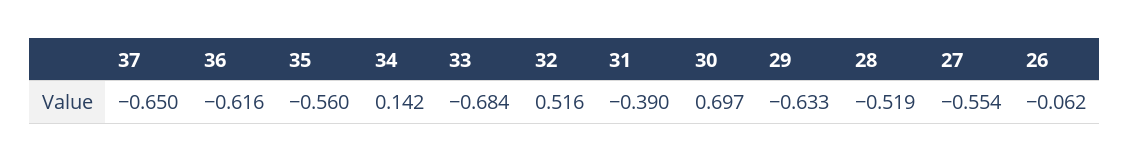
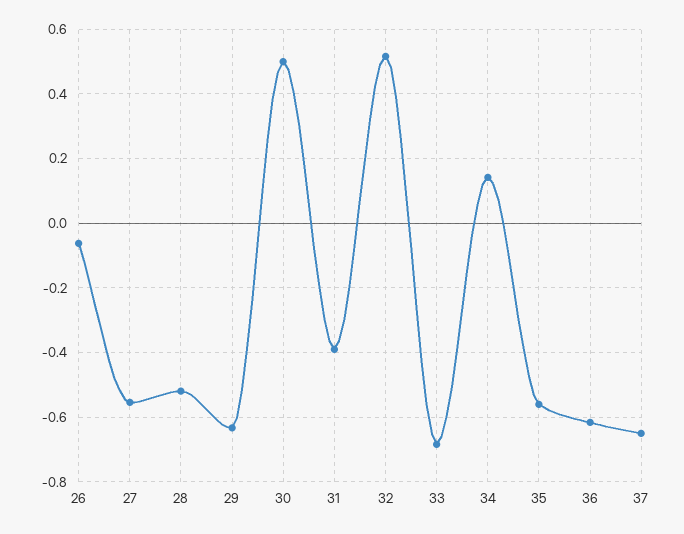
30: 0.697 -> 0.5

